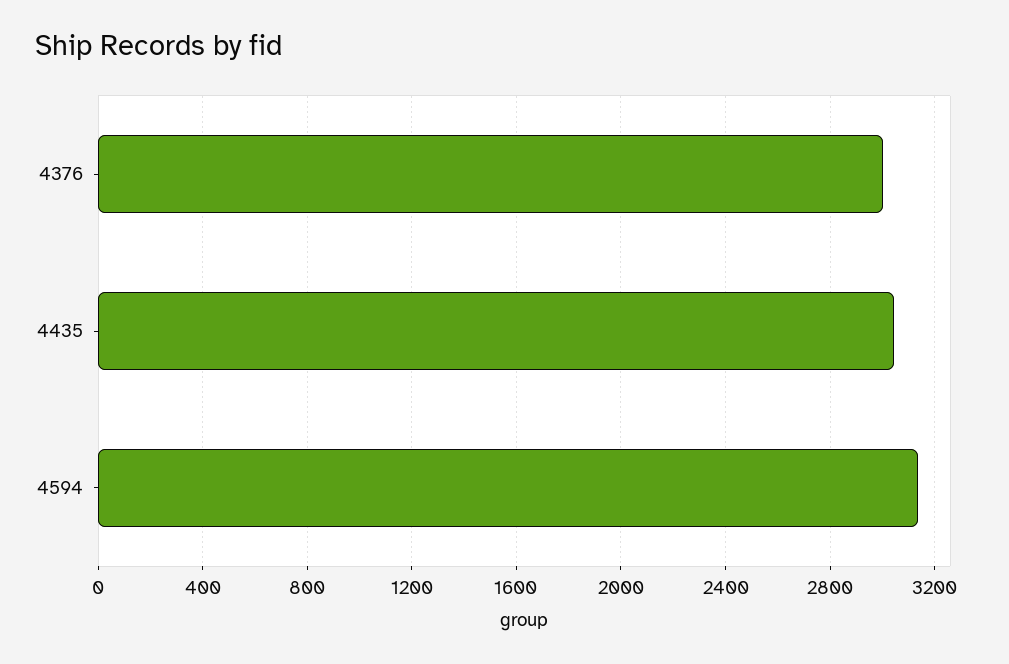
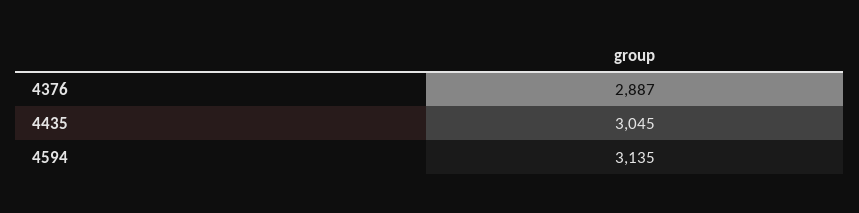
4376: 3000 -> 2887

